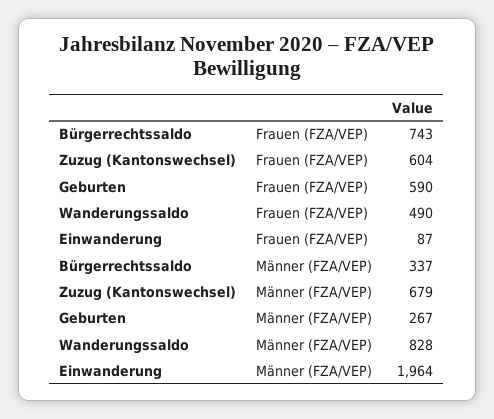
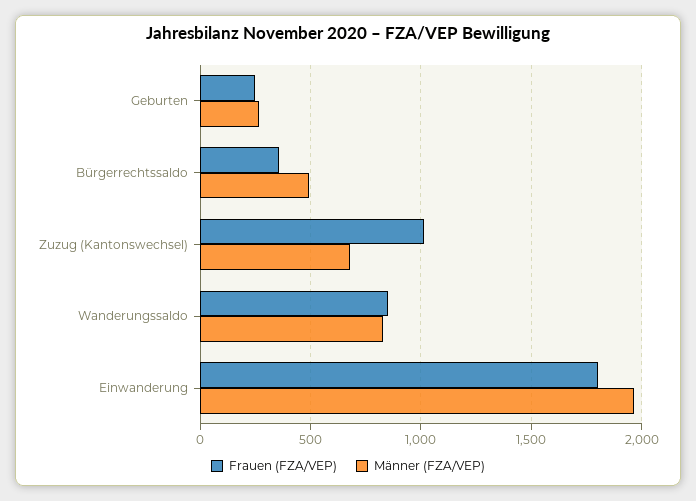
Frauen (FZA/VEP), Bürgerrechtssaldo: 743 -> 350
Frauen (FZA/VEP), Zuzug (Kantonswechsel): 604 -> 1000
Frauen (FZA/VEP), Geburten: 590 -> 250
Frauen (FZA/VEP), Wanderungssaldo: 490 -> 850
Frauen (FZA/VEP), Einwanderung: 87 -> 1800
Männer (FZA/VEP), Bürgerrechtssaldo: 337 -> 500

